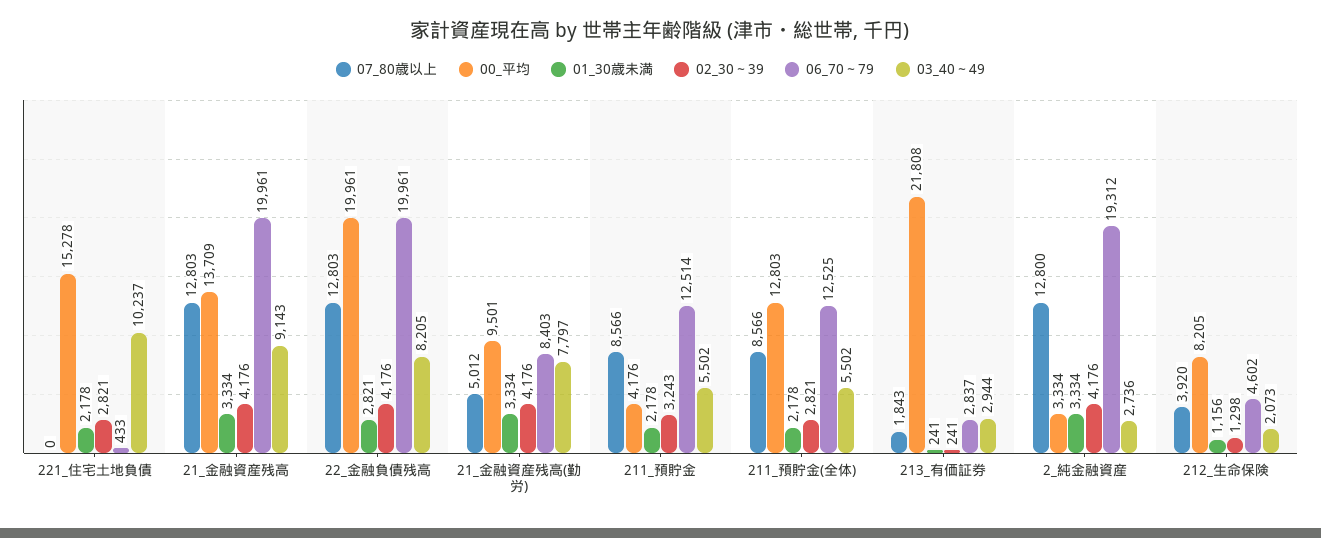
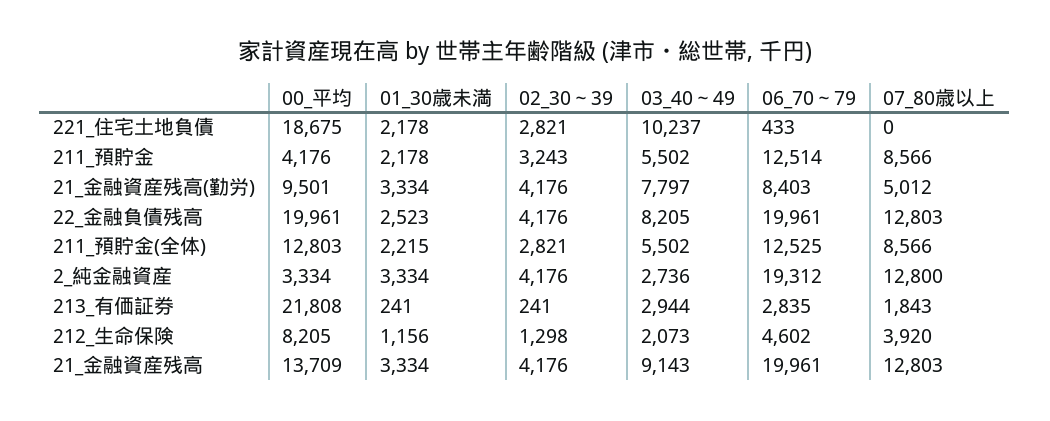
00_平均, 221_住宅土地負債: 15278 -> 18675
01_30歳未満, 22_金融負債残高: 2821 -> 2523
01_30歳未満, 211_預貯金(全体): 2178 -> 2215
06_70～79, 213_有価証券: 2837 -> 2835

